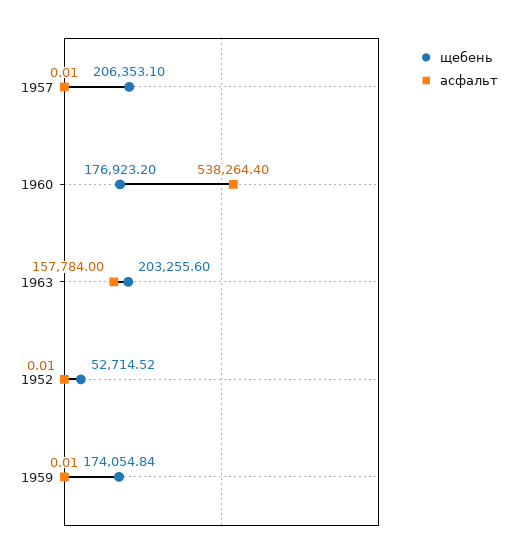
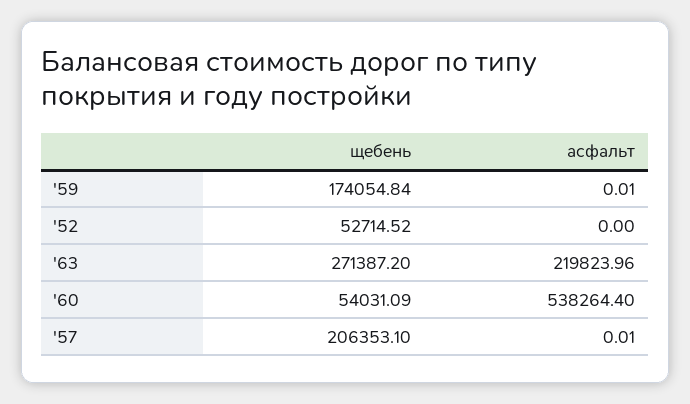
щебень, 1960: 176923.2 -> 54031.09
щебень, 1963: 203255.6 -> 271387.2
асфальт, 1963: 157784 -> 219823.96
асфальт, 1952: 0.01 -> 0

